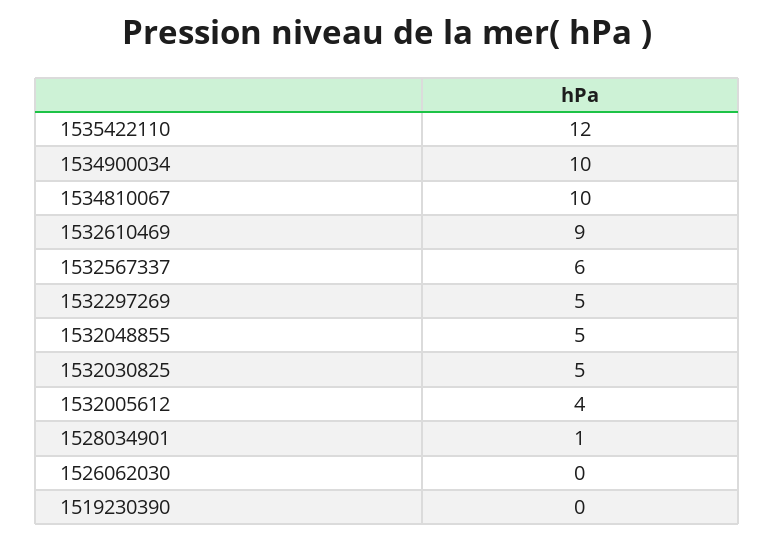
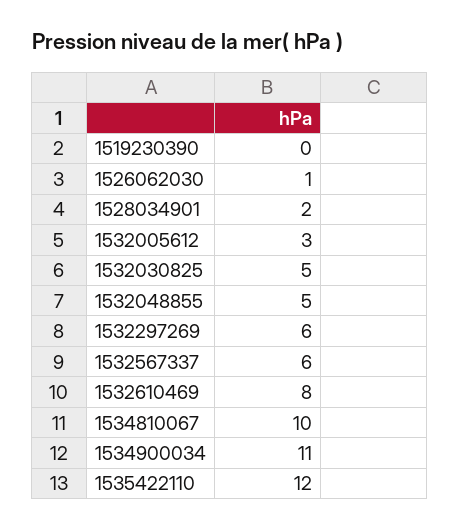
1534900034: 10 -> 11
1532610469: 9 -> 8
1532297269: 5 -> 6
1532005612: 4 -> 3
1528034901: 1 -> 2
1526062030: 0 -> 1

